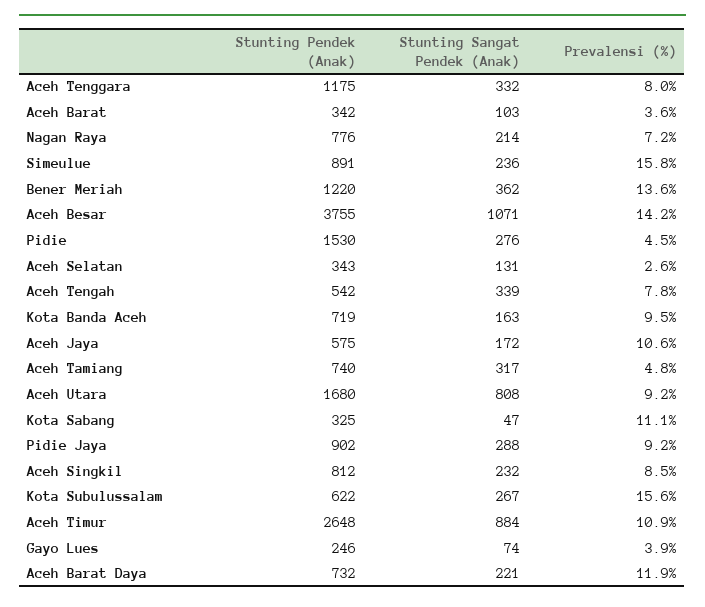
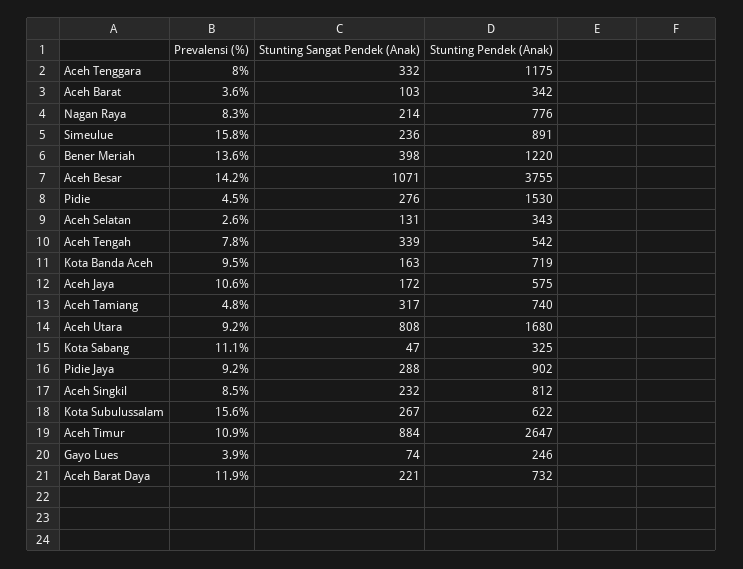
Prevalensi (%), Nagan Raya: 7.2 -> 8.3
Stunting Sangat Pendek (Anak), Bener Meriah: 362 -> 398
Stunting Pendek (Anak), Aceh Timur: 2648 -> 2647

